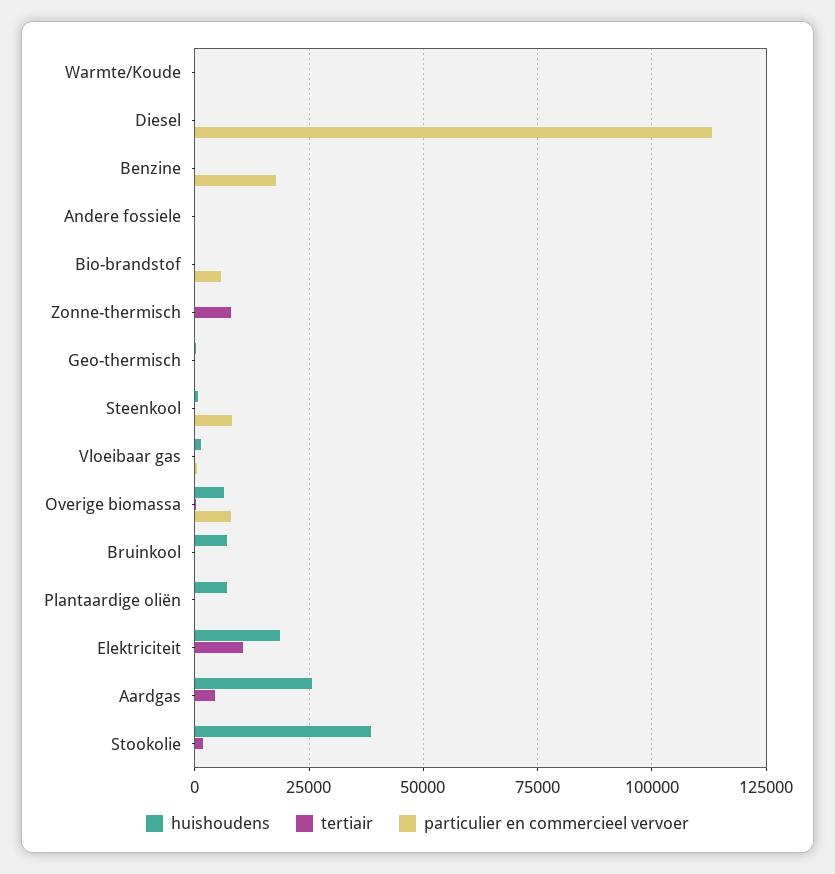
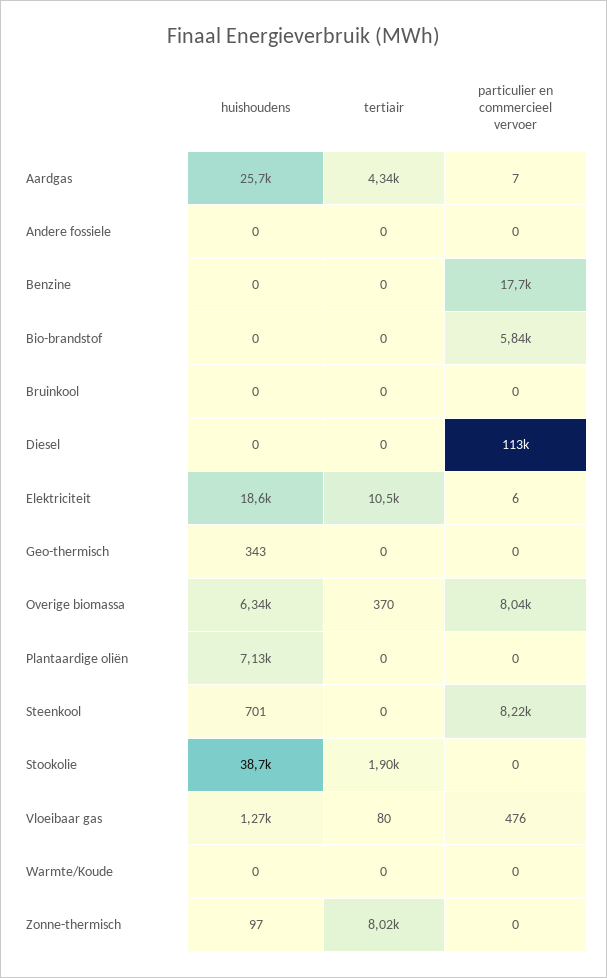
huishoudens, Bruinkool: 7500 -> 0

